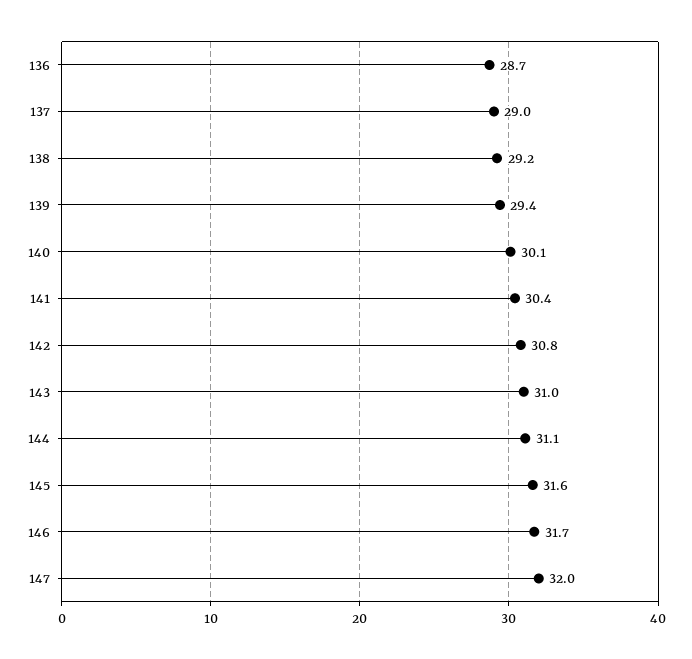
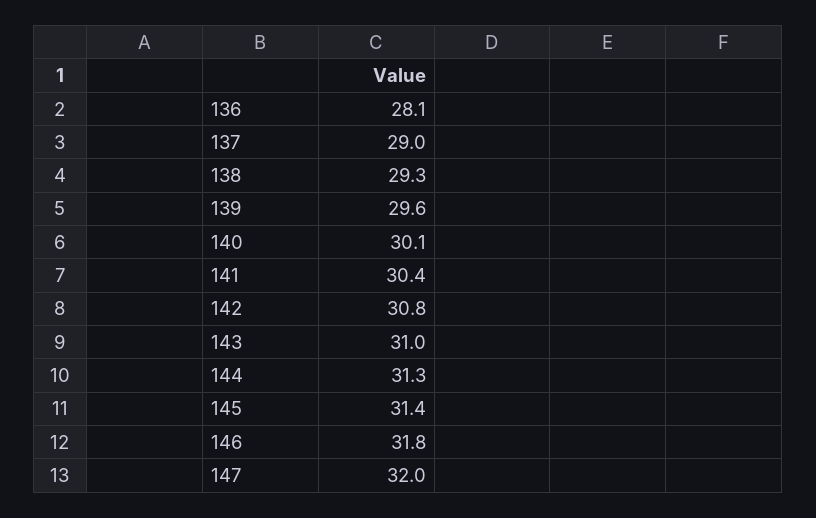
136: 28.7 -> 28.1
138: 29.2 -> 29.3
139: 29.4 -> 29.6
144: 31.1 -> 31.3
145: 31.6 -> 31.4
146: 31.7 -> 31.8

